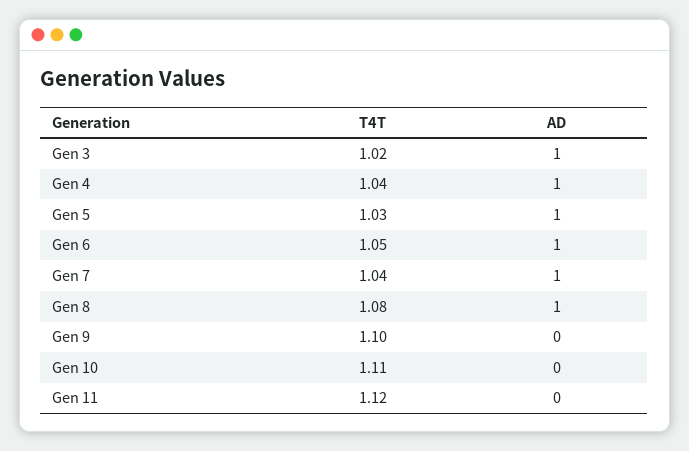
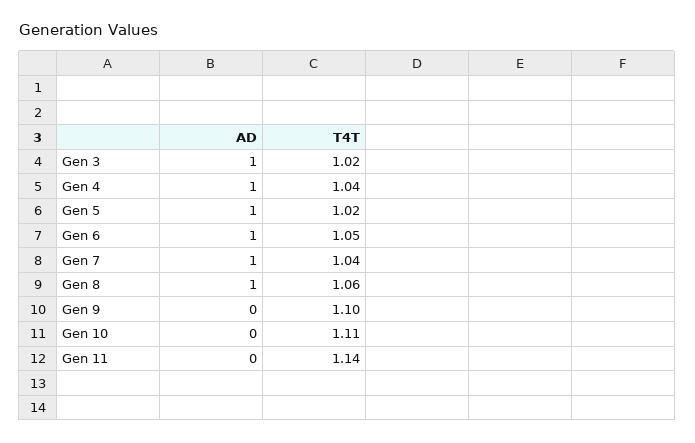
T4T, Gen 5: 1.03 -> 1.02
T4T, Gen 8: 1.08 -> 1.06
T4T, Gen 11: 1.12 -> 1.14

